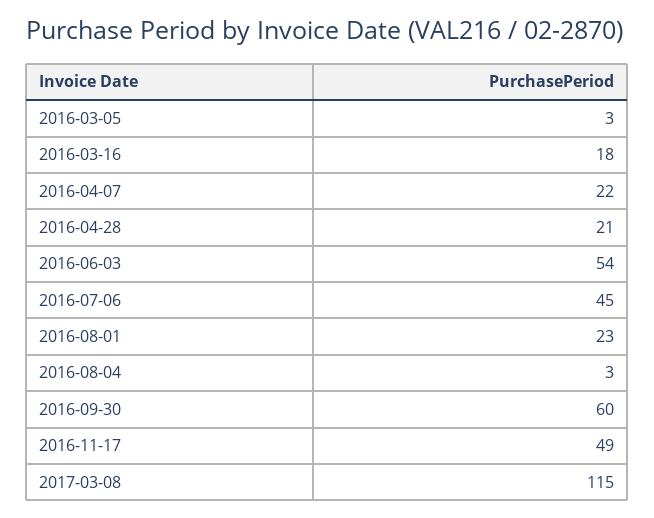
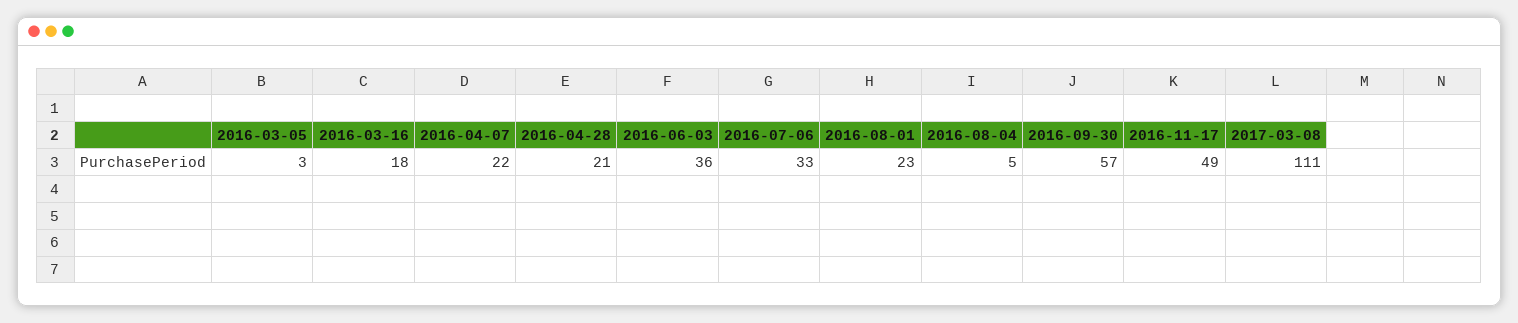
2016-06-03: 54 -> 36
2016-07-06: 45 -> 33
2016-08-04: 3 -> 5
2016-09-30: 60 -> 57
2017-03-08: 115 -> 111

